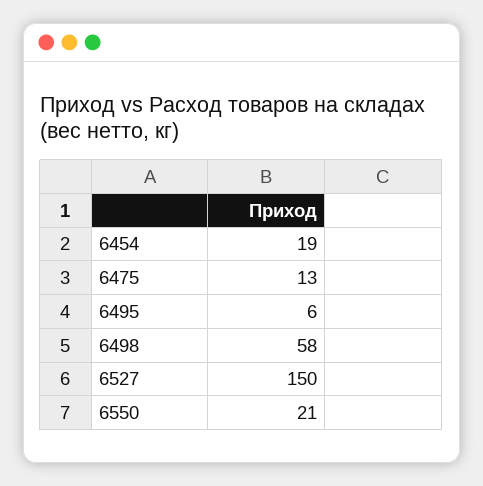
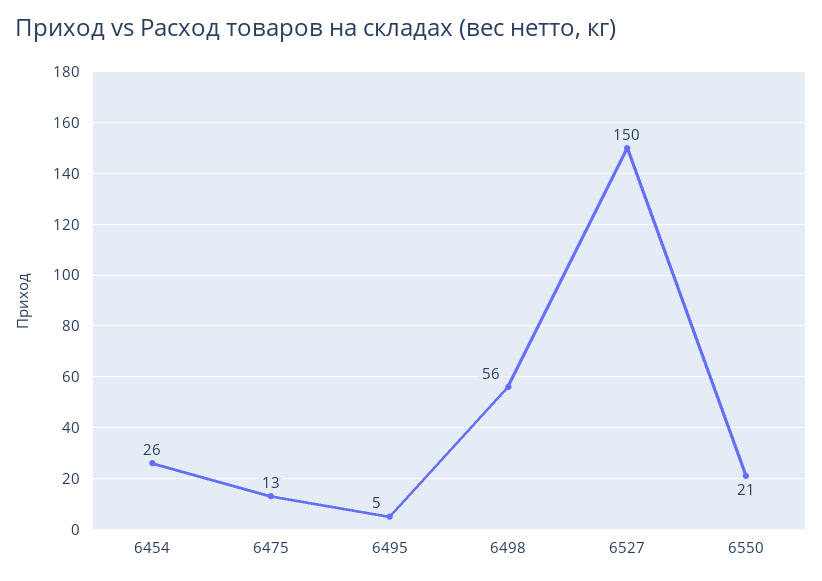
6454: 19 -> 26
6495: 6 -> 5
6498: 58 -> 56

